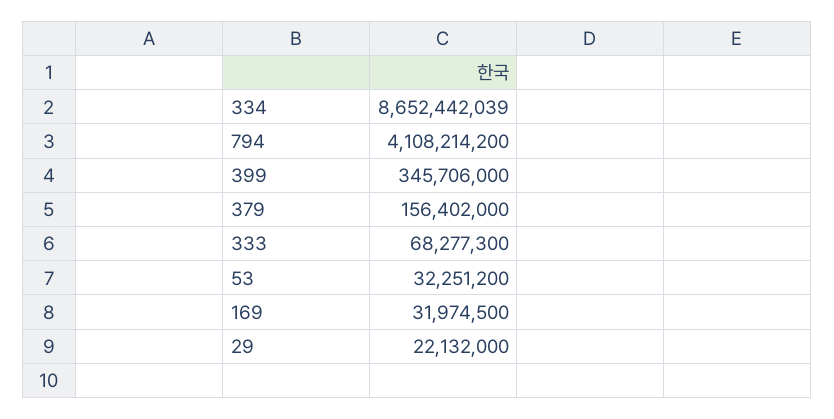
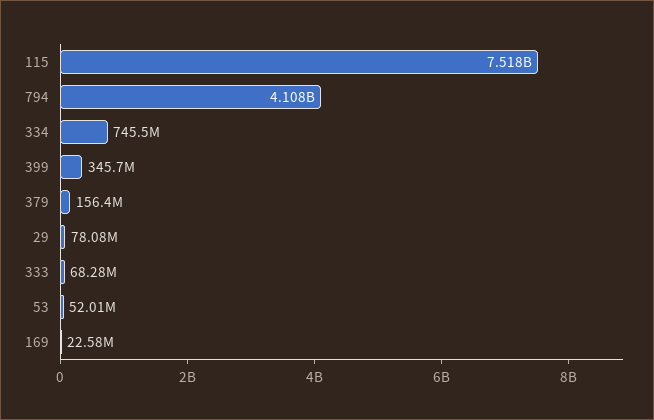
334: 8652442039 -> 745500000
53: 32251200 -> 52010000
169: 31974500 -> 22580000
29: 22132000 -> 78080000
115: none -> 7518000000

